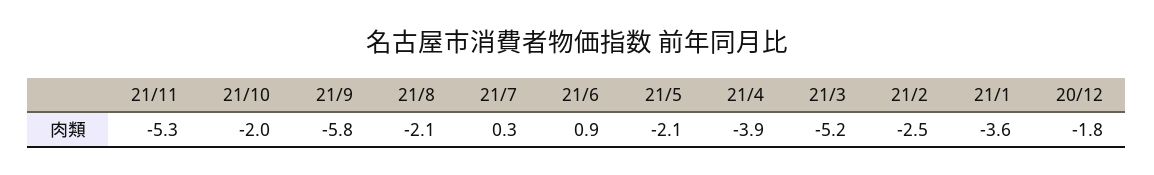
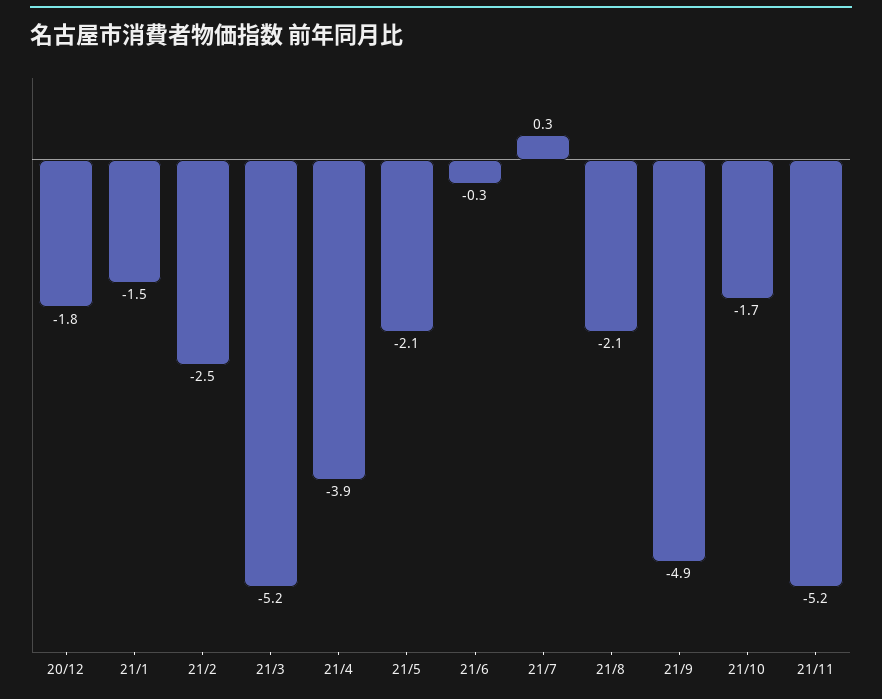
21/11: -5.3 -> -5.2
21/10: -2 -> -1.7
21/9: -5.8 -> -4.9
21/6: 0.9 -> -0.3
21/1: -3.6 -> -1.5

